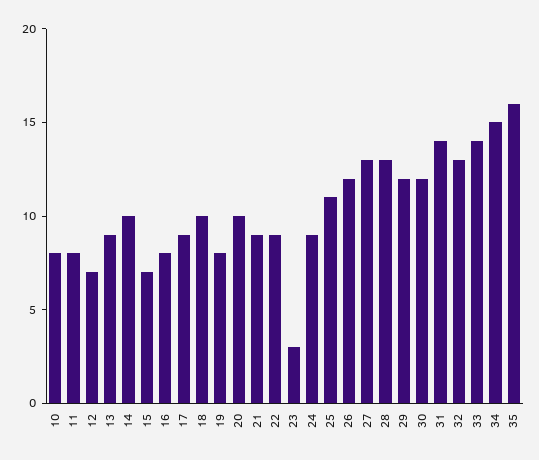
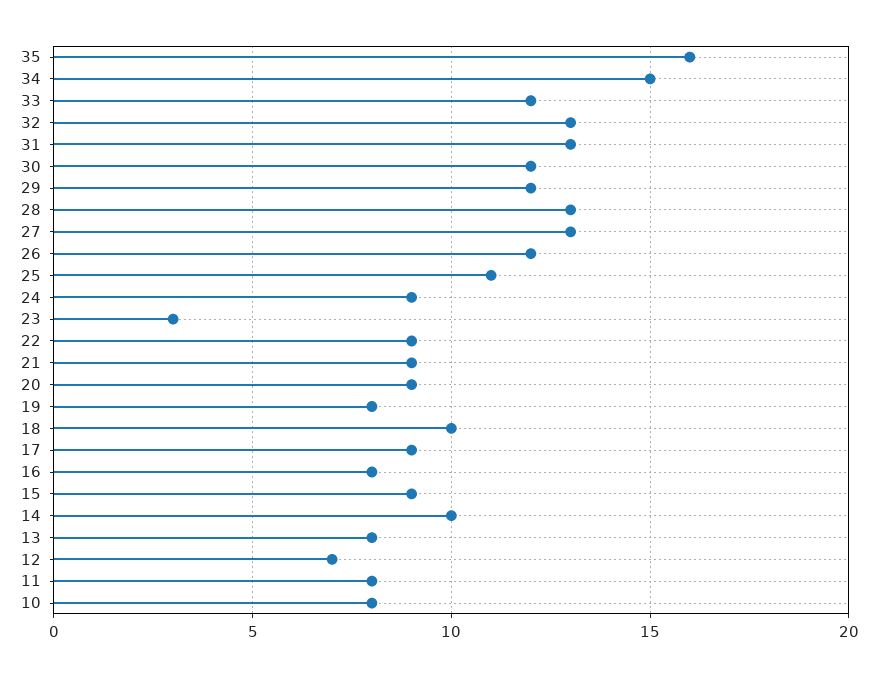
13: 9 -> 8
15: 7 -> 9
20: 10 -> 9
31: 14 -> 13
33: 14 -> 12

